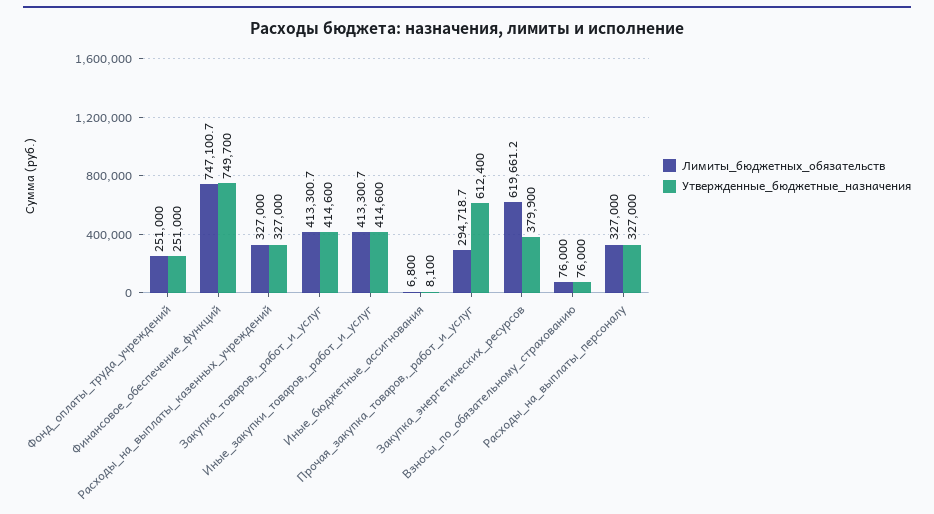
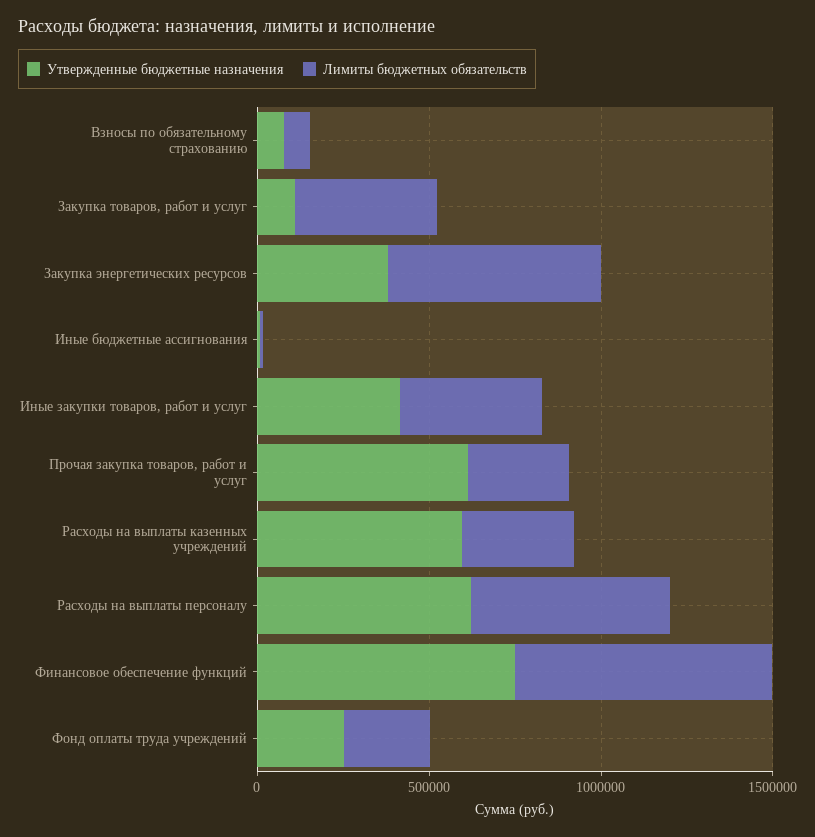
Утвержденные_бюджетные_назначения, Расходы_на_выплаты_казенных_учреждений: 327000 -> 600000
Утвержденные_бюджетные_назначения, Закупка_товаров,_работ_и_услуг: 414600 -> 100000
Лимиты_бюджетных_обязательств, Расходы_на_выплаты_персоналу: 327000 -> 600000
Утвержденные_бюджетные_назначения, Расходы_на_выплаты_персоналу: 327000 -> 600000

